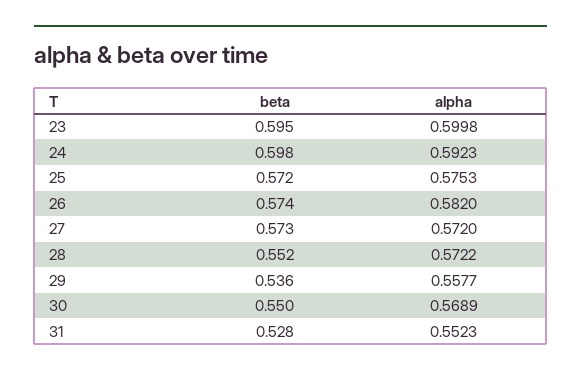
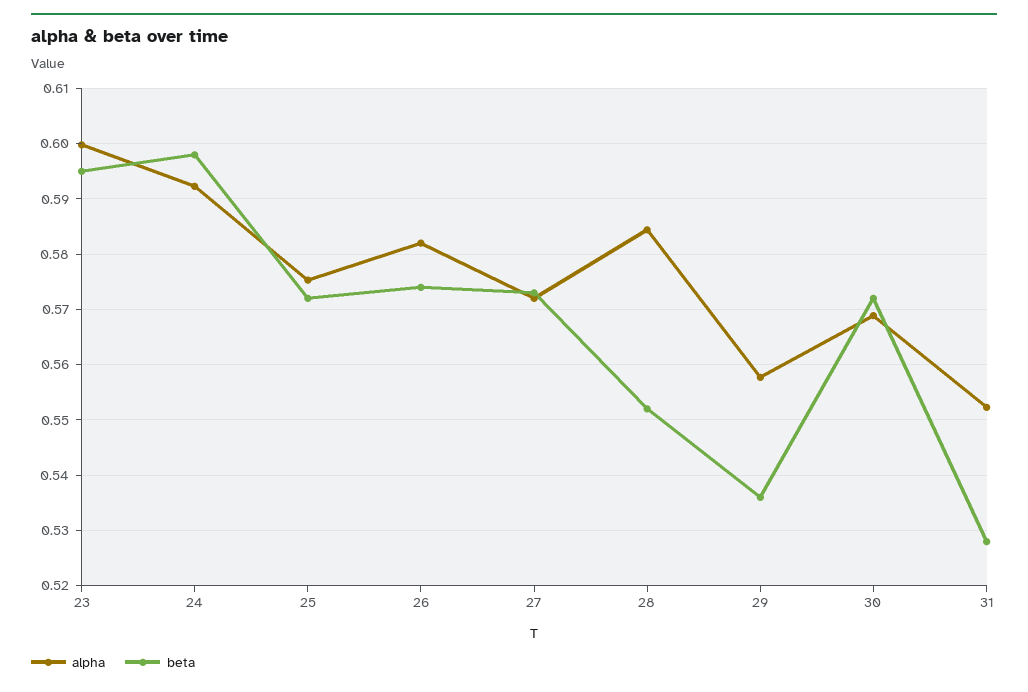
alpha, 28: 0.5722 -> 0.584
beta, 30: 0.55 -> 0.572

